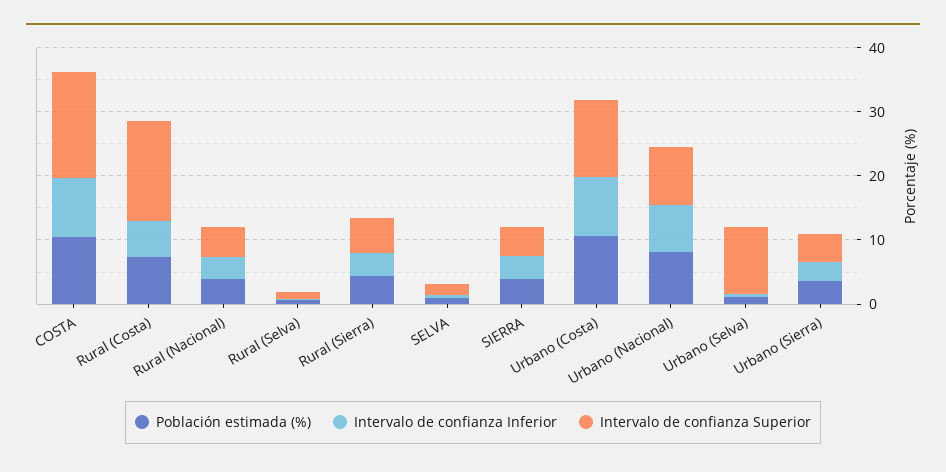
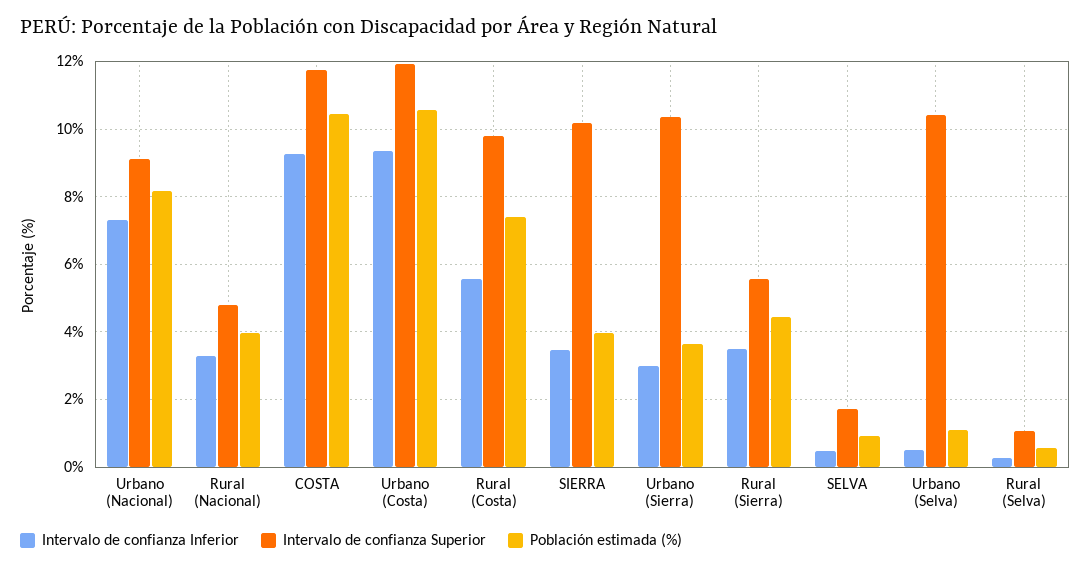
Intervalo de confianza Superior, COSTA: 16 -> 11.8
Intervalo de confianza Superior, Rural (Costa): 16 -> 9.8
Intervalo de confianza Superior, SIERRA: 4 -> 10.2
Intervalo de confianza Superior, Urbano (Sierra): 4 -> 10.4

